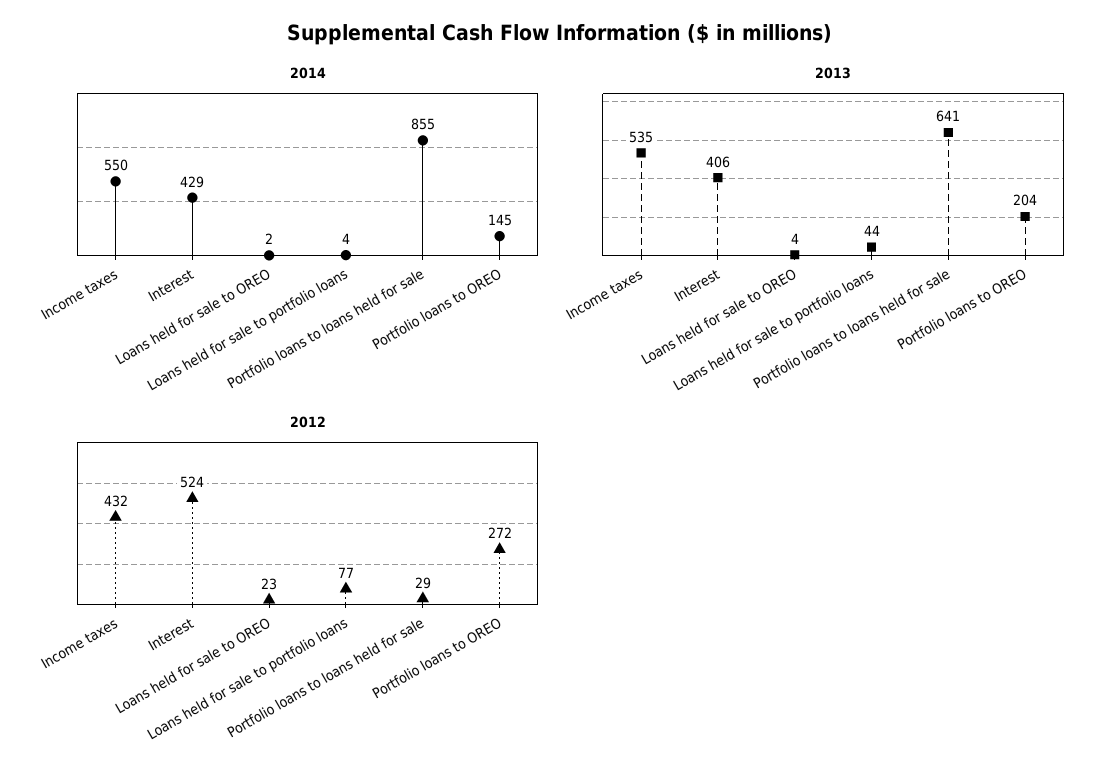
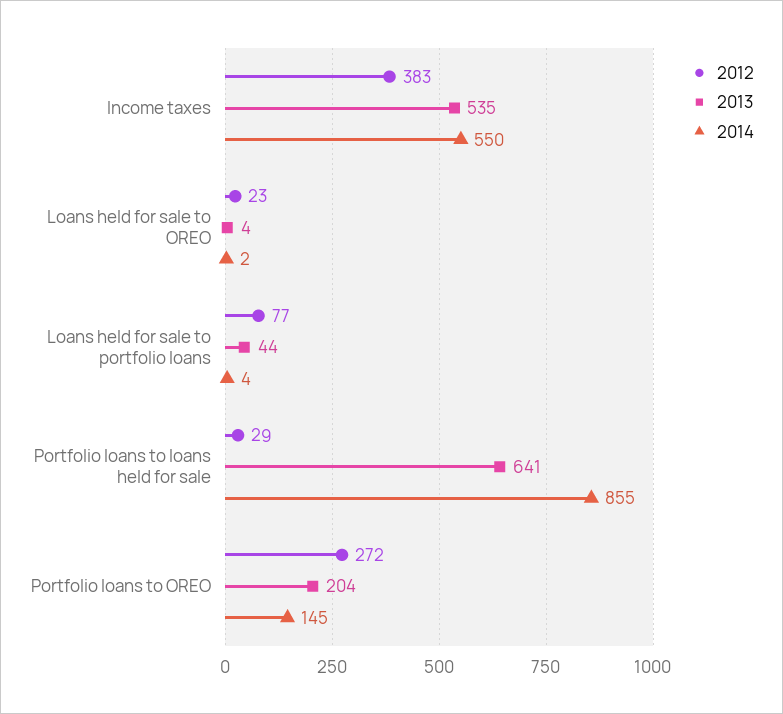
2014, Interest: 429 -> none
2013, Interest: 406 -> none
2012, Income taxes: 432 -> 383
2012, Interest: 524 -> none

